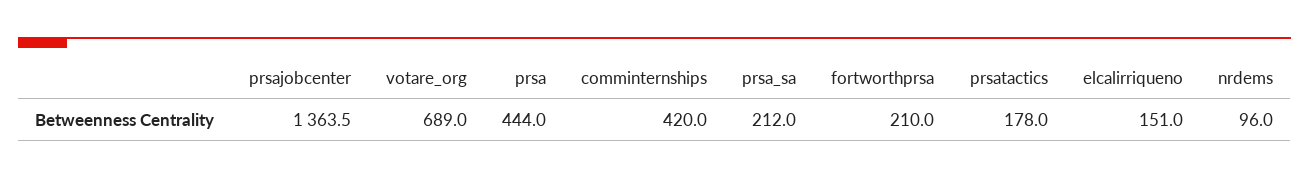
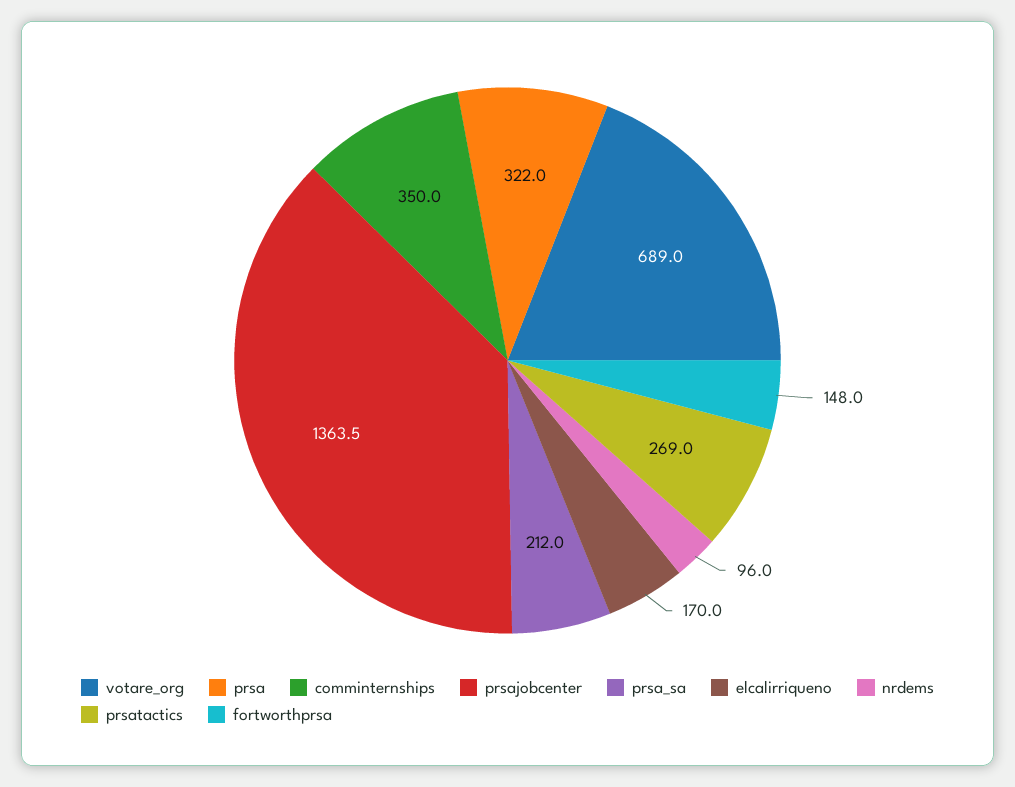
prsa: 444 -> 322
comminternships: 420 -> 350
fortworthprsa: 210 -> 148
prsatactics: 178 -> 269
elcalirriqueno: 151 -> 170

